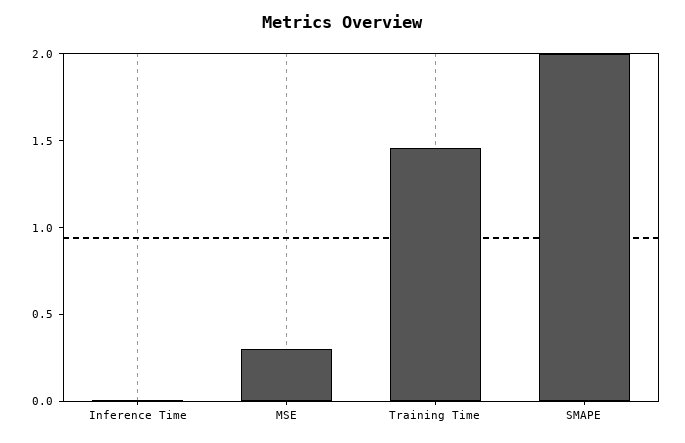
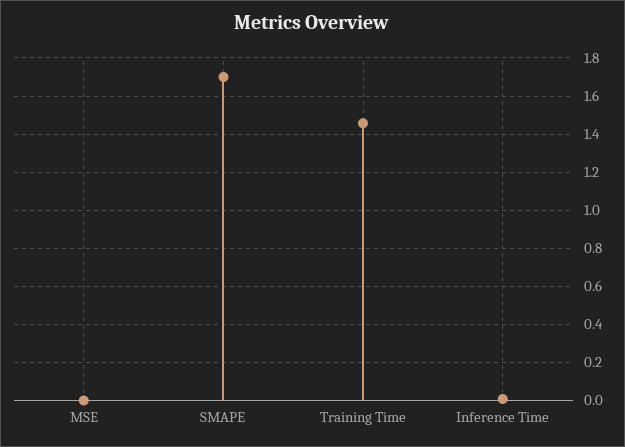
MSE: 0.3 -> 0
SMAPE: 2 -> 1.7

